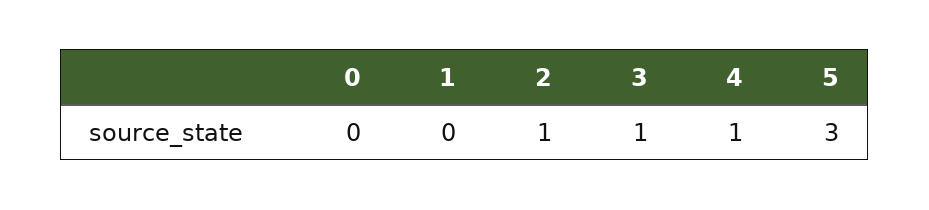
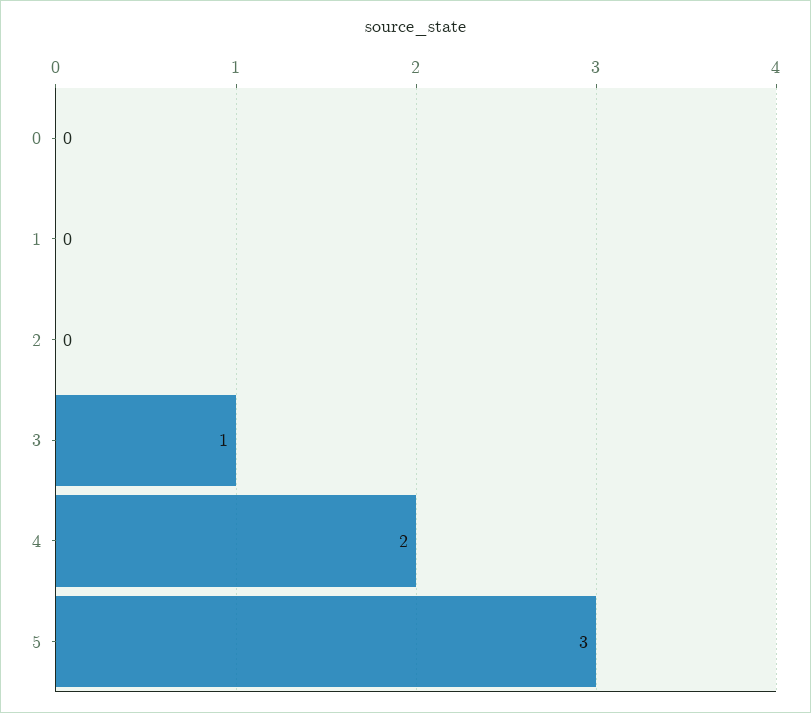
2: 1 -> 0
4: 1 -> 2

